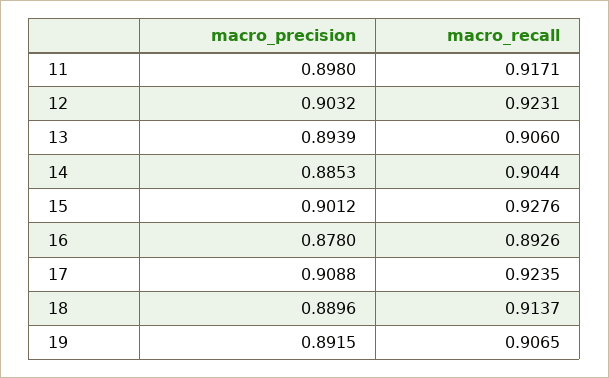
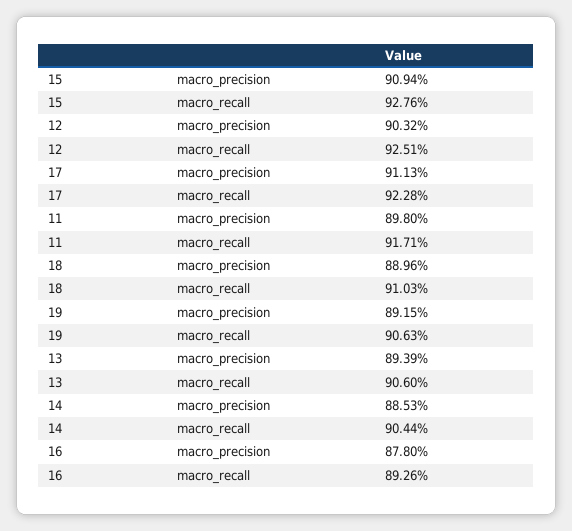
macro_recall, 12: 0.9231 -> 0.9251
macro_precision, 15: 0.9012 -> 0.9094
macro_precision, 17: 0.9088 -> 0.9113
macro_recall, 17: 0.9235 -> 0.9228
macro_recall, 18: 0.9137 -> 0.9103
macro_recall, 19: 0.9065 -> 0.9063

